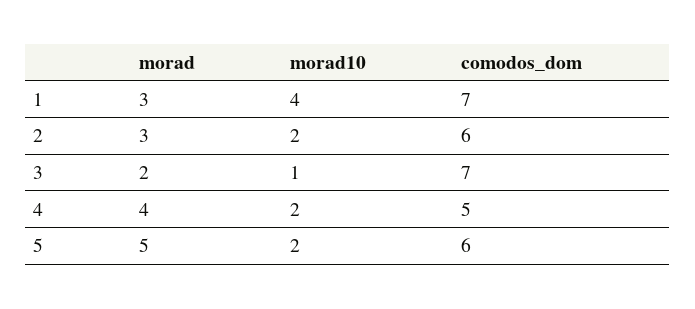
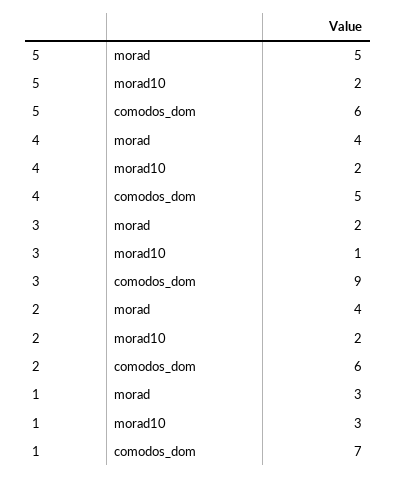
morad10, 1: 4 -> 3
morad, 2: 3 -> 4
comodos_dom, 3: 7 -> 9

